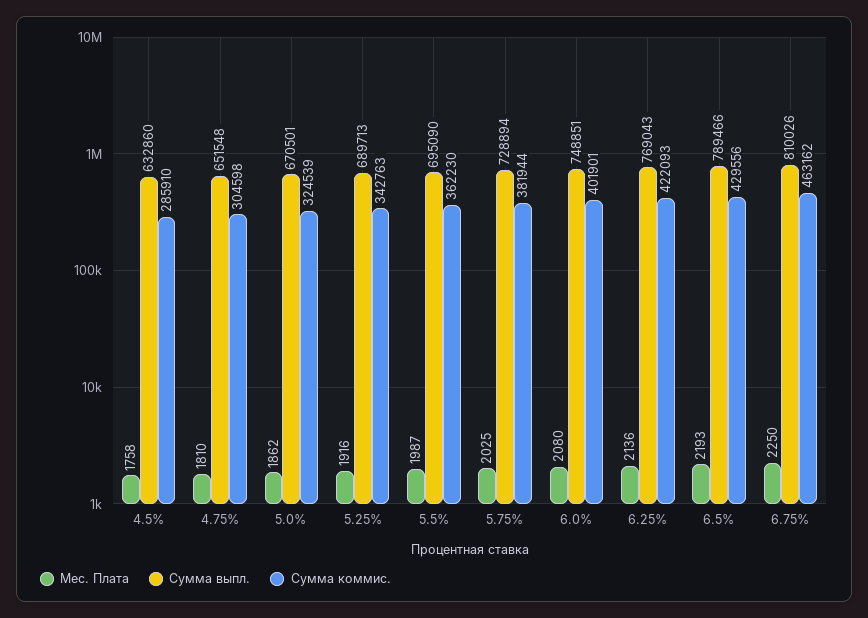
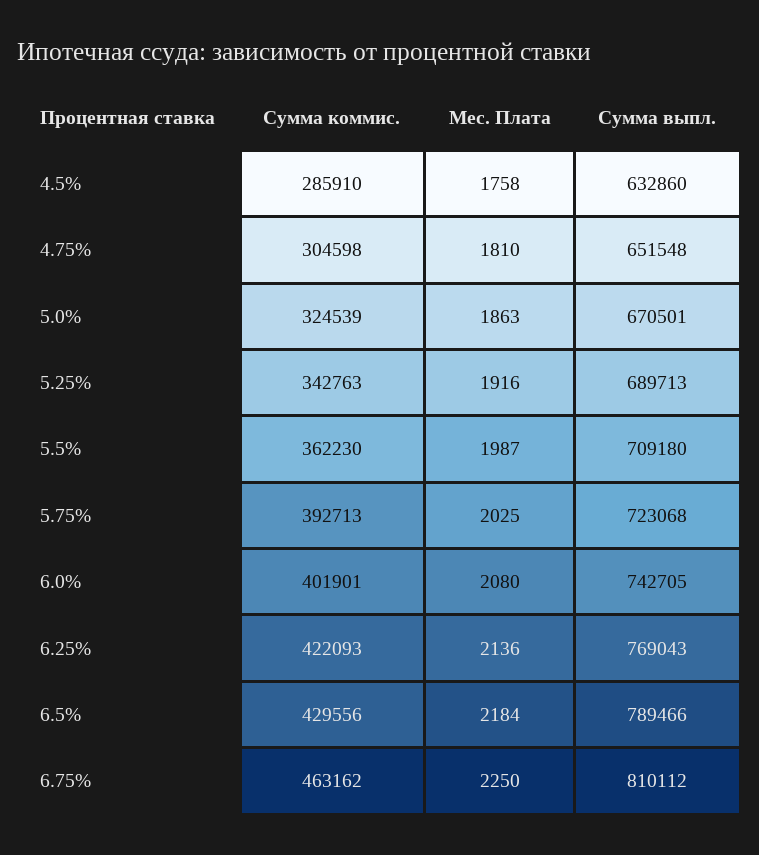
Мес. Плата, 5.0%: 1862 -> 1863
Сумма выпл., 5.5%: 695090 -> 709180
Сумма выпл., 5.75%: 728894 -> 723068
Сумма коммис., 5.75%: 381944 -> 392713
Сумма выпл., 6.0%: 748851 -> 742705
Мес. Плата, 6.5%: 2193 -> 2184
Сумма выпл., 6.75%: 810026 -> 810112

